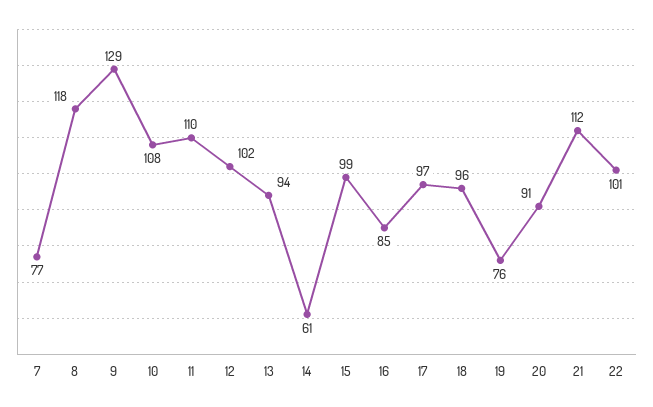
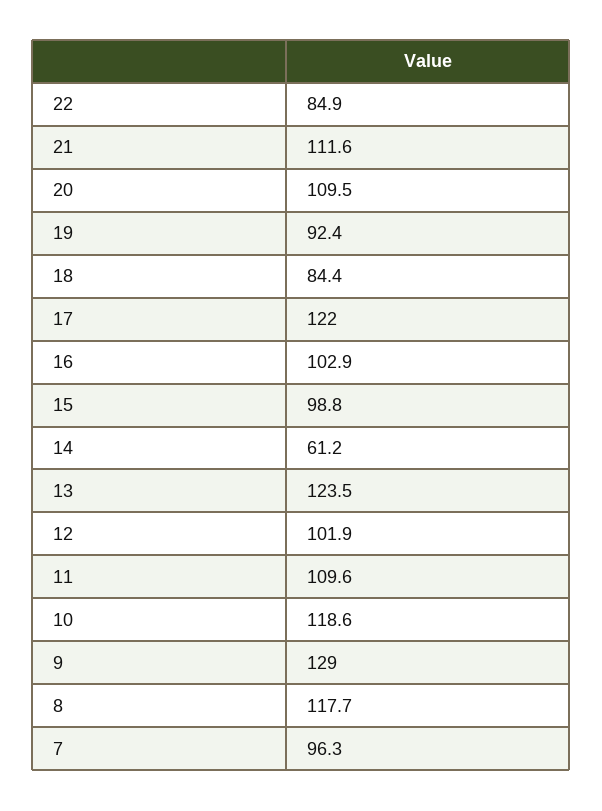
7: 77 -> 96.3
10: 108 -> 118.6
13: 94 -> 123.5
16: 85 -> 102.9
17: 97 -> 122
18: 96 -> 84.4
19: 76 -> 92.4
20: 91 -> 109.5
22: 101 -> 84.9

